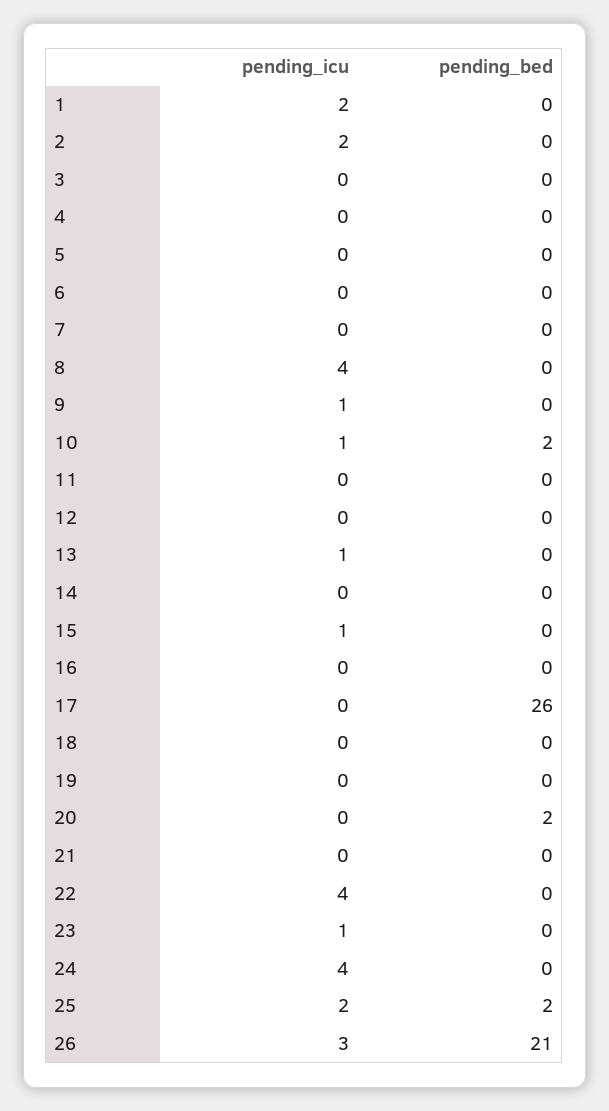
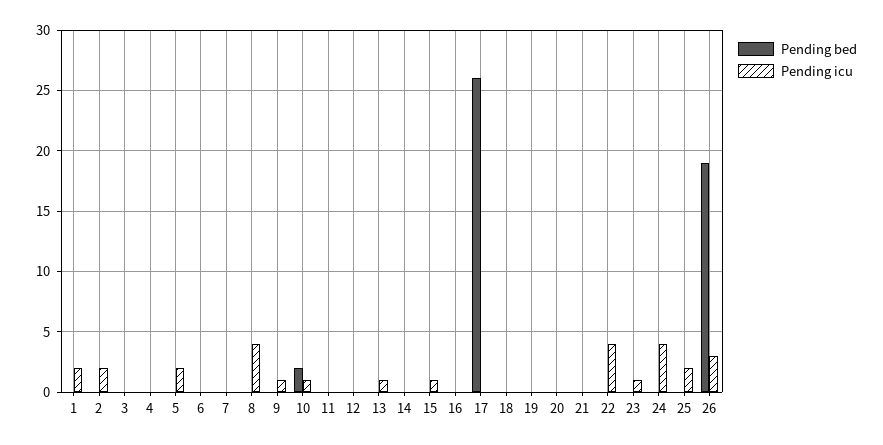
pending_icu, 5: 0 -> 2
pending_bed, 20: 2 -> 0
pending_bed, 25: 2 -> 0
pending_bed, 26: 21 -> 19

